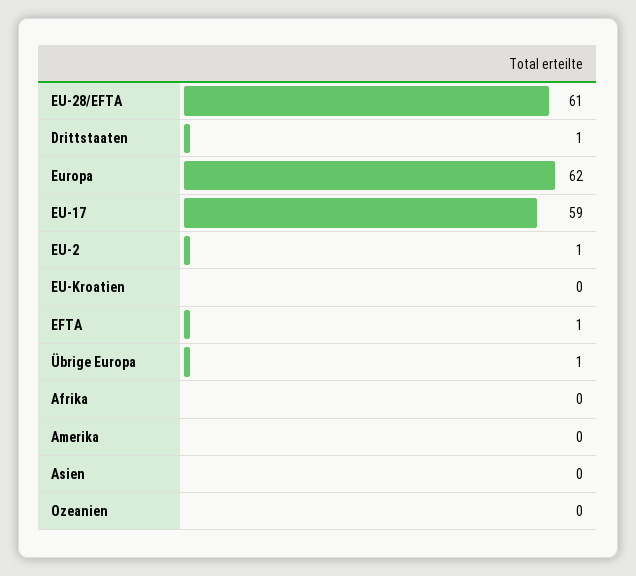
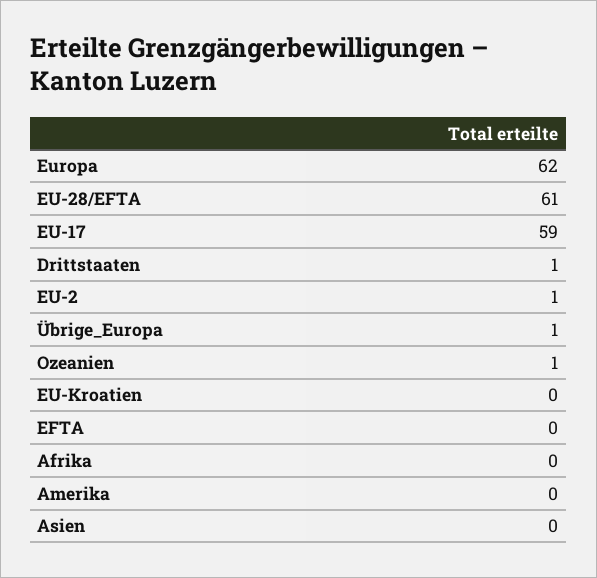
EFTA: 1 -> 0
Ozeanien: 0 -> 1

